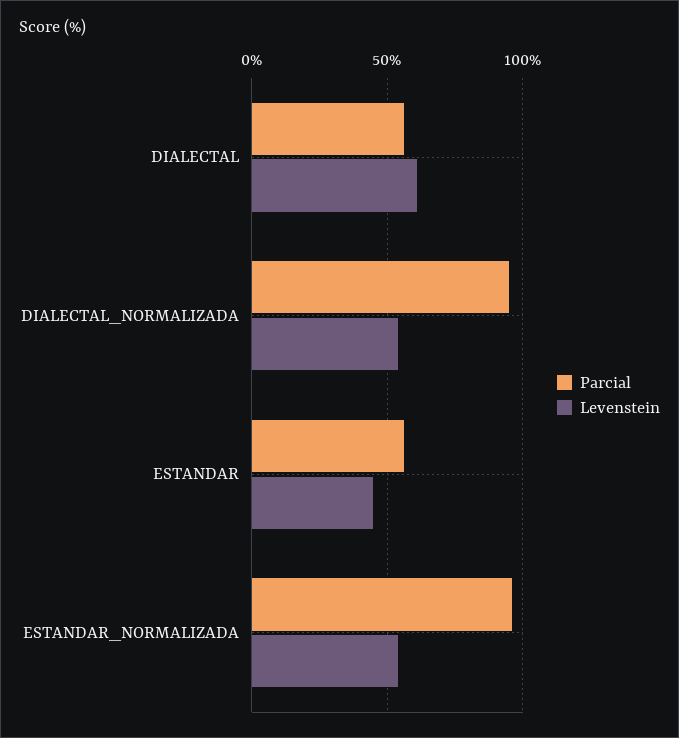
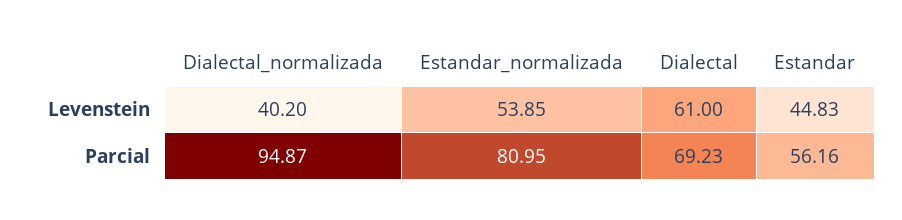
Parcial, DIALECTAL: 55 -> 69.23
Levenstein, DIALECTAL_NORMALIZADA: 55 -> 40.2
Parcial, ESTANDAR_NORMALIZADA: 95 -> 80.95

